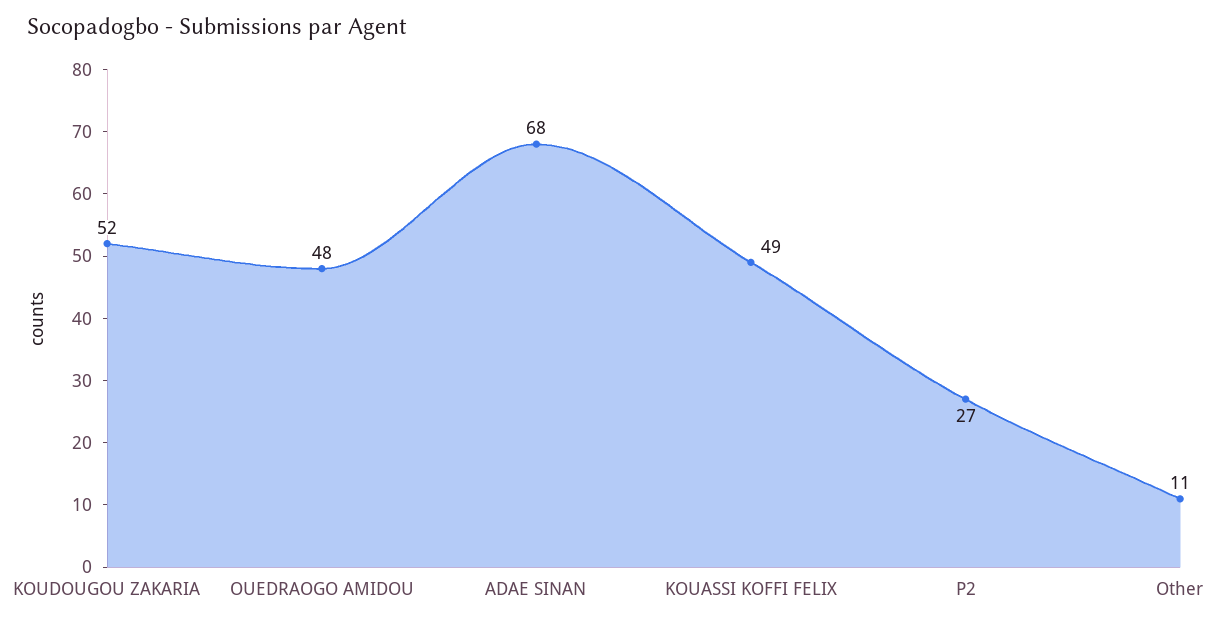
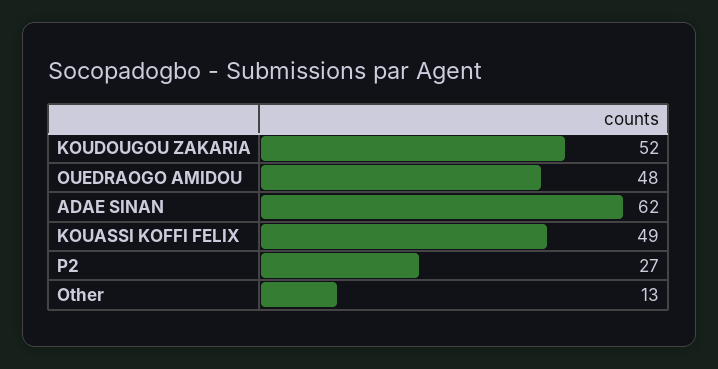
ADAE SINAN: 68 -> 62
Other: 11 -> 13

